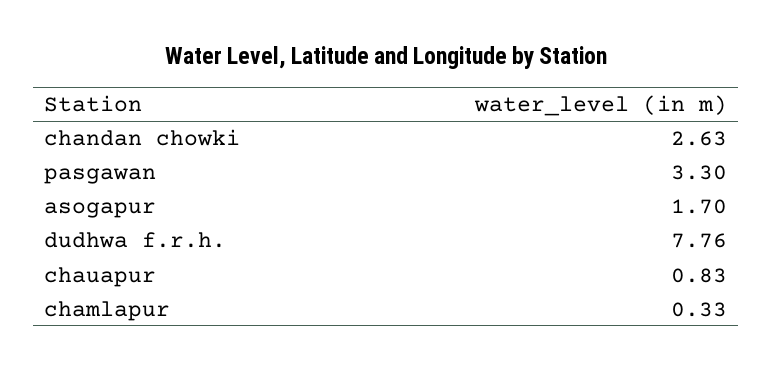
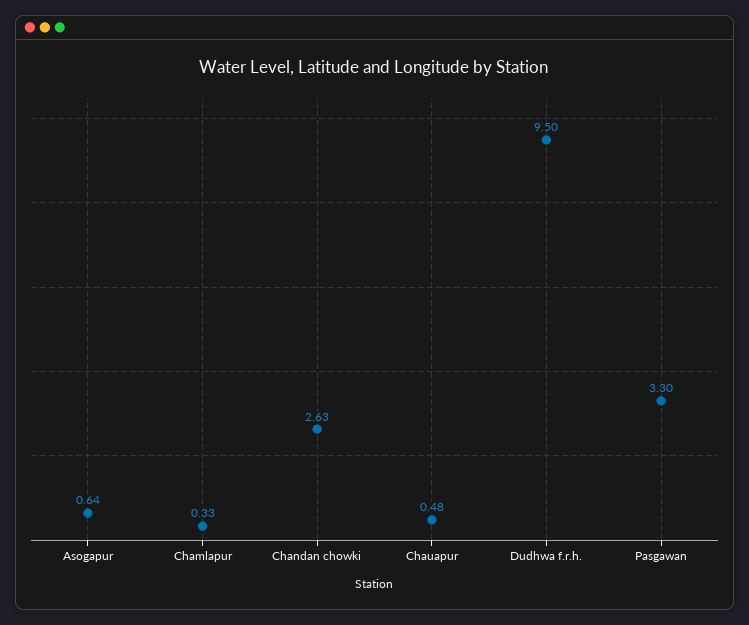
asogapur: 1.7 -> 0.64
dudhwa f.r.h.: 7.76 -> 9.5
chauapur: 0.83 -> 0.48

